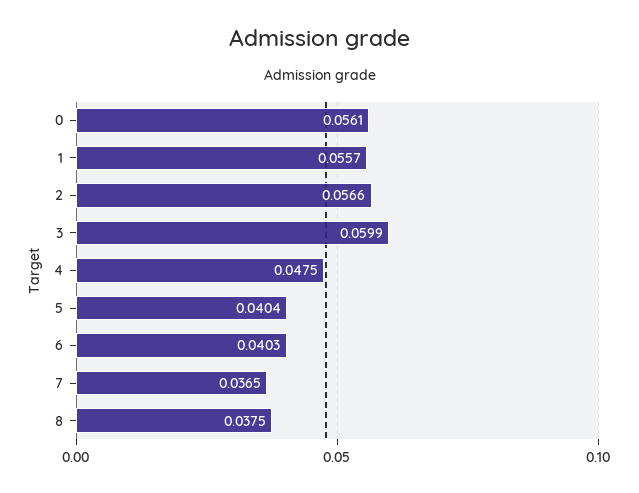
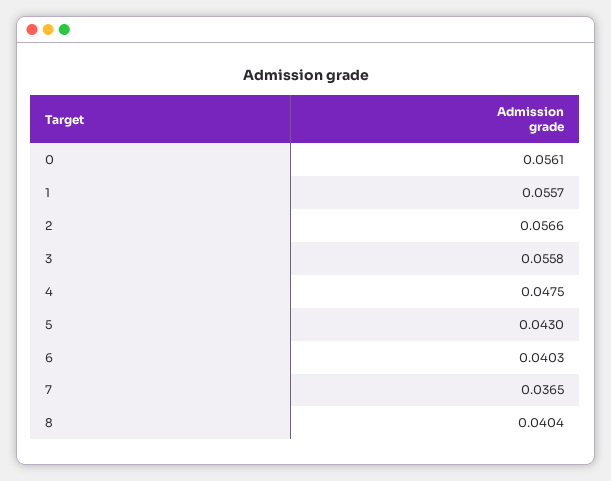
3: 0.0599 -> 0.0558
5: 0.0404 -> 0.043
8: 0.0375 -> 0.0404

